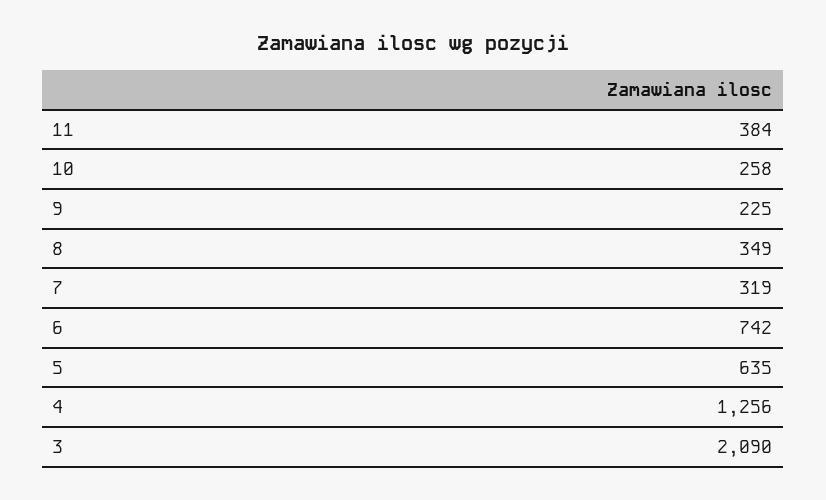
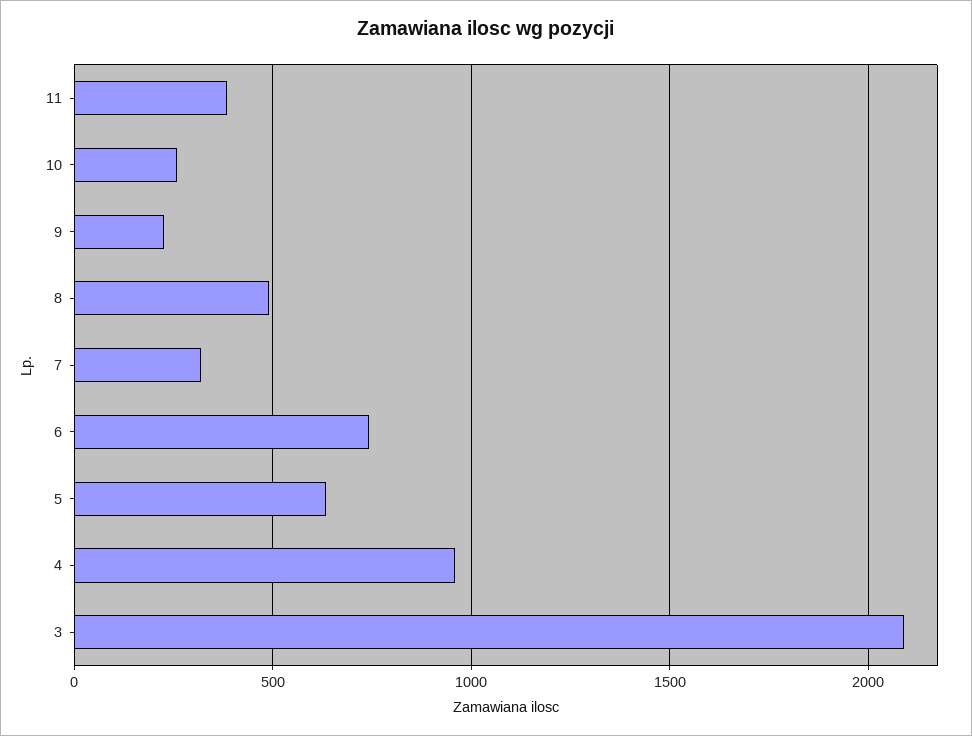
8: 349 -> 500
4: 1256 -> 950

